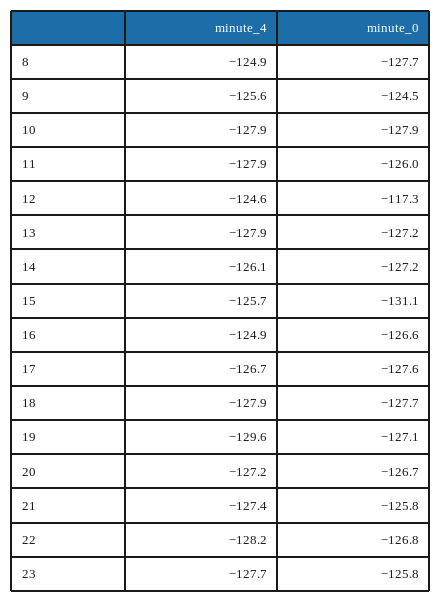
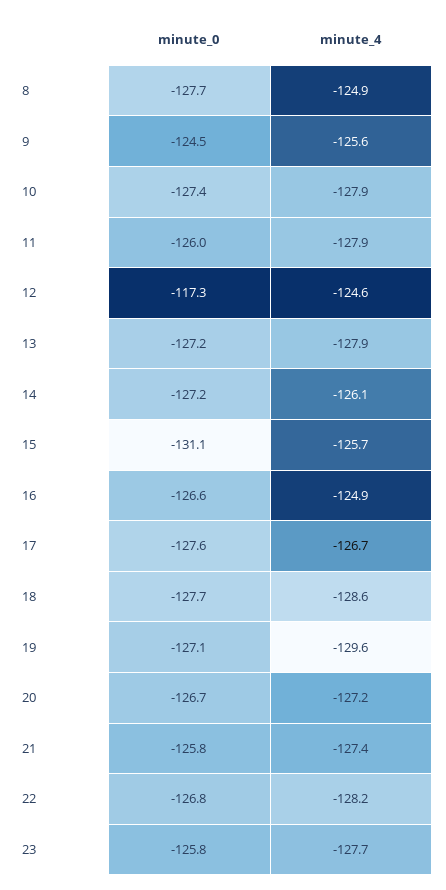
minute_0, 10: -127.9 -> -127.4
minute_4, 18: -127.9 -> -128.6

